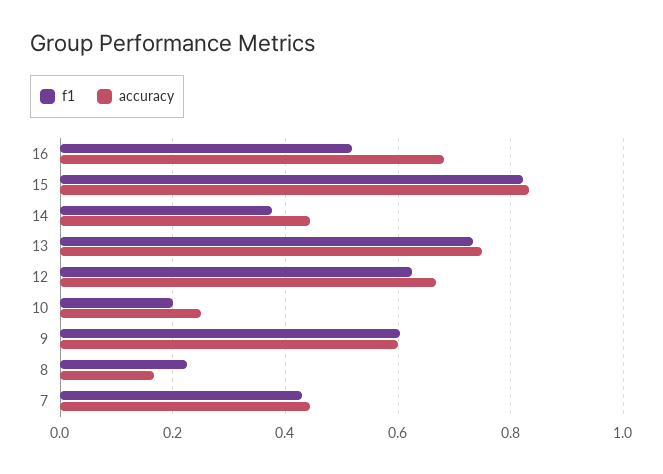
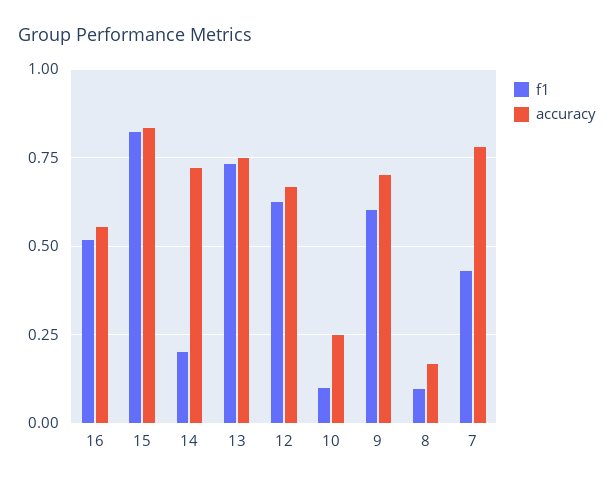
accuracy, 16: 0.68 -> 0.55
f1, 14: 0.38 -> 0.2
accuracy, 14: 0.44 -> 0.725
f1, 10: 0.2 -> 0.1
accuracy, 9: 0.6 -> 0.7
f1, 8: 0.22 -> 0.1
accuracy, 7: 0.44 -> 0.775

